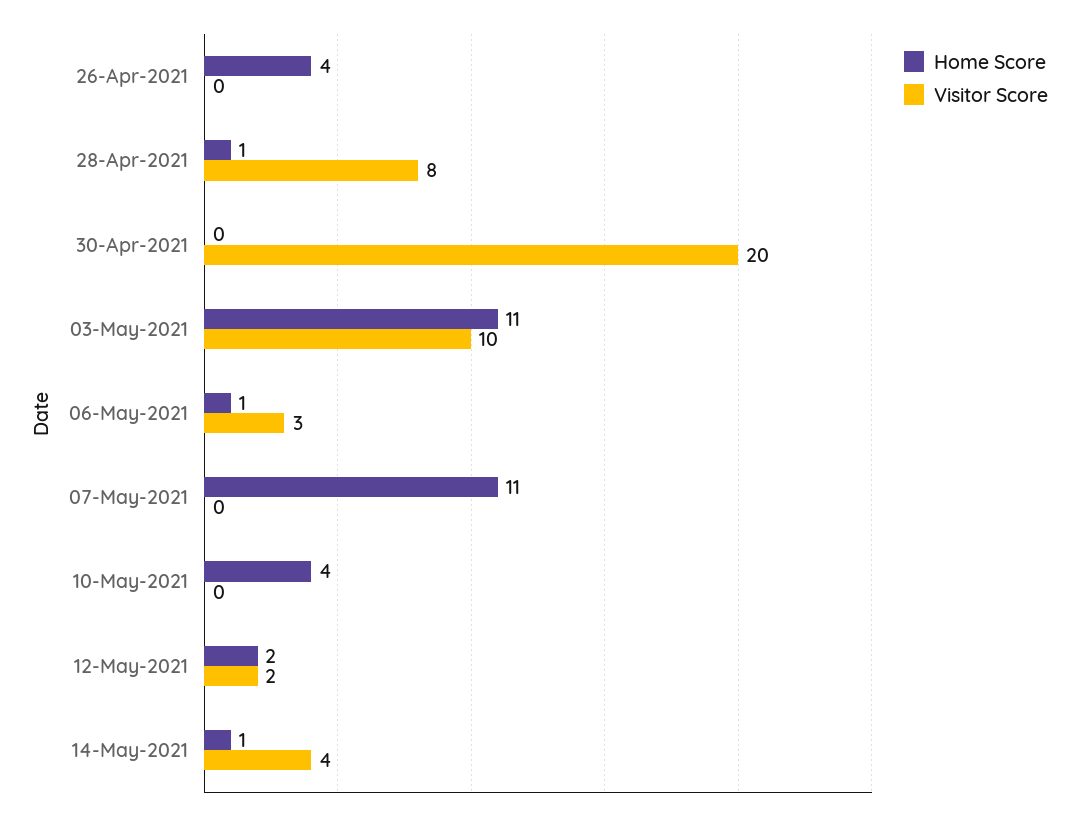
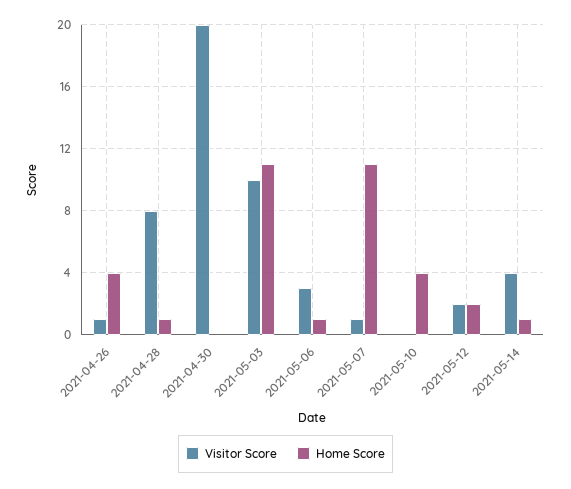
Visitor Score, 26-Apr-2021: 0 -> 1
Visitor Score, 07-May-2021: 0 -> 1

